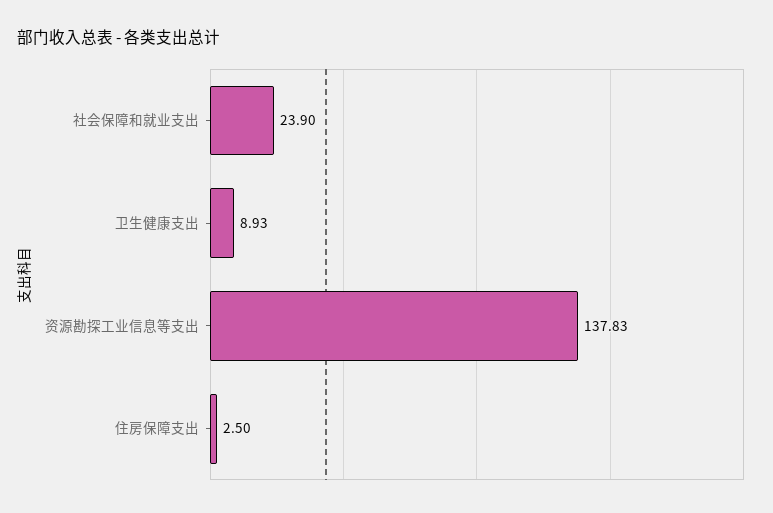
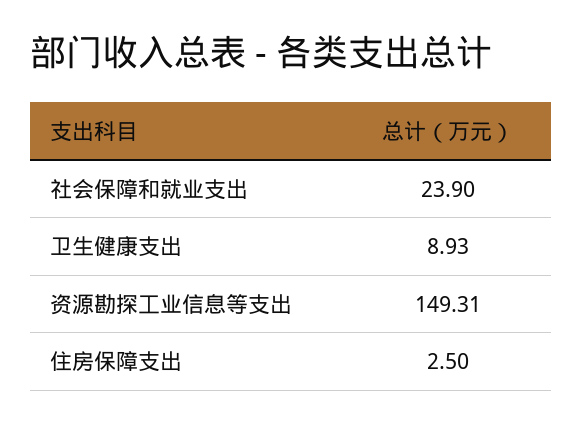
资源勘探工业信息等支出: 137.83 -> 149.31

